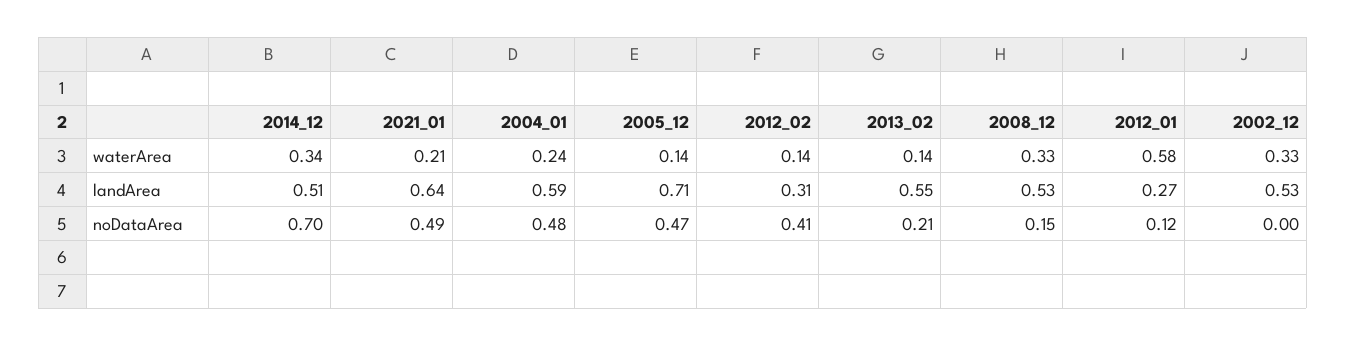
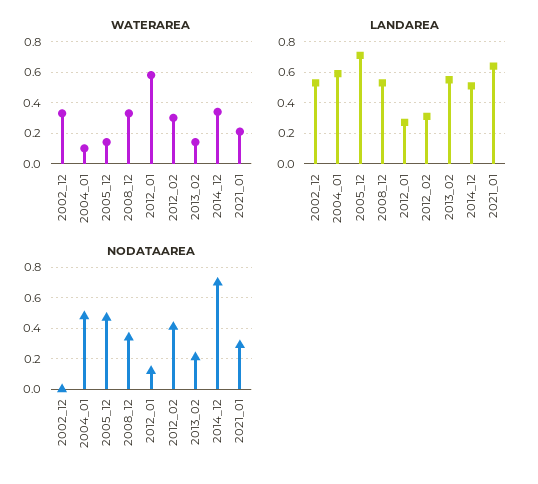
waterArea, 2004_01: 0.24 -> 0.1
waterArea, 2012_02: 0.14 -> 0.3
noDataArea, 2021_01: 0.49 -> 0.3
noDataArea, 2008_12: 0.15 -> 0.35

